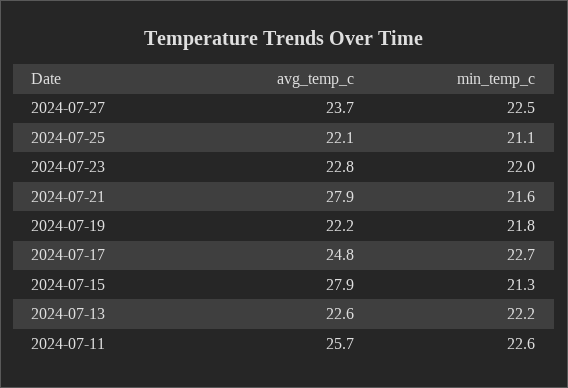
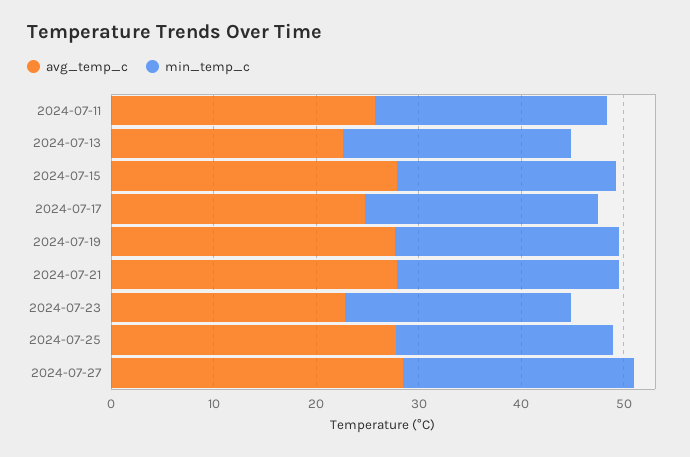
avg_temp_c, 2024-07-27: 23.7 -> 28
avg_temp_c, 2024-07-25: 22.1 -> 28
avg_temp_c, 2024-07-19: 22.2 -> 28

